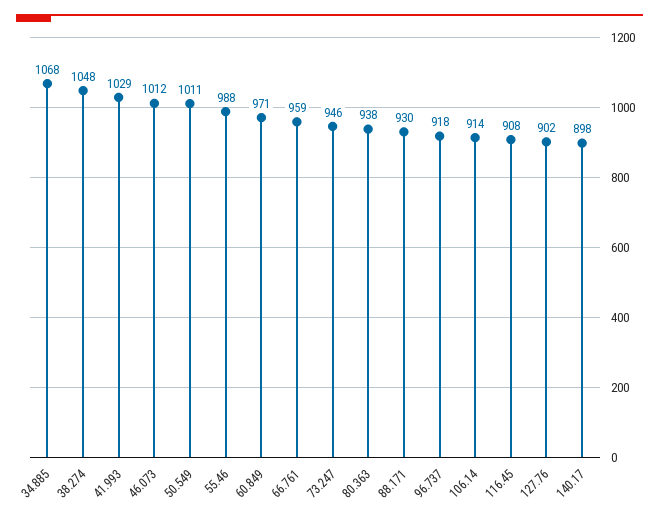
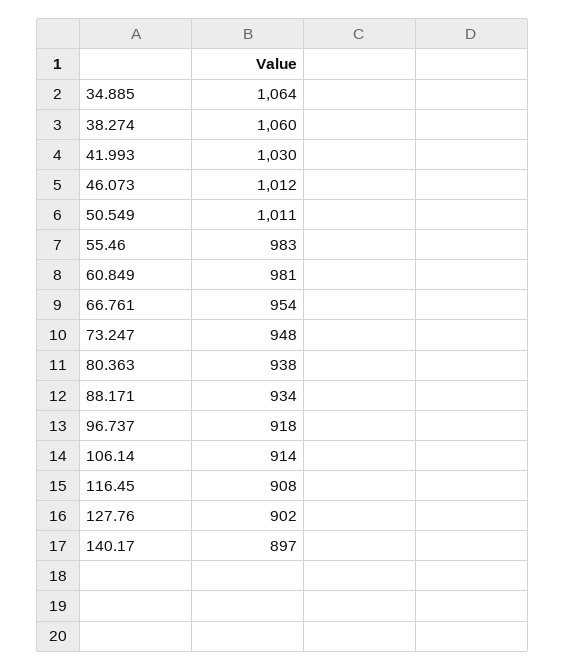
34.885: 1068 -> 1064
38.274: 1048 -> 1060
41.993: 1029 -> 1030
55.46: 988 -> 983
60.849: 971 -> 981
66.761: 959 -> 954
73.247: 946 -> 948
88.171: 930 -> 934
140.17: 898 -> 897

